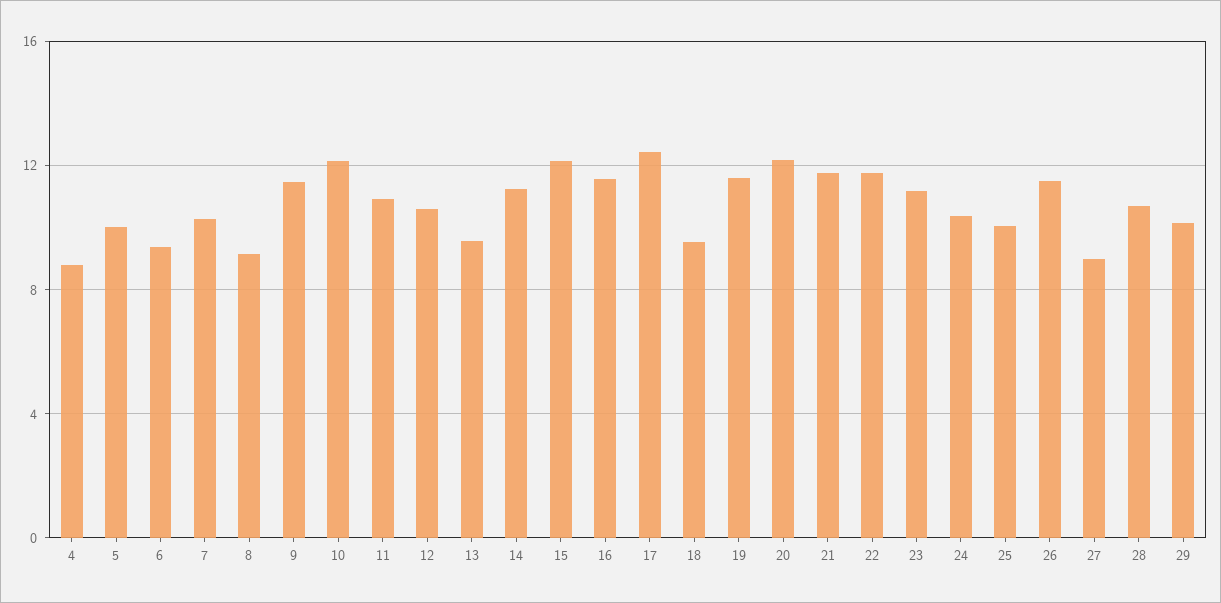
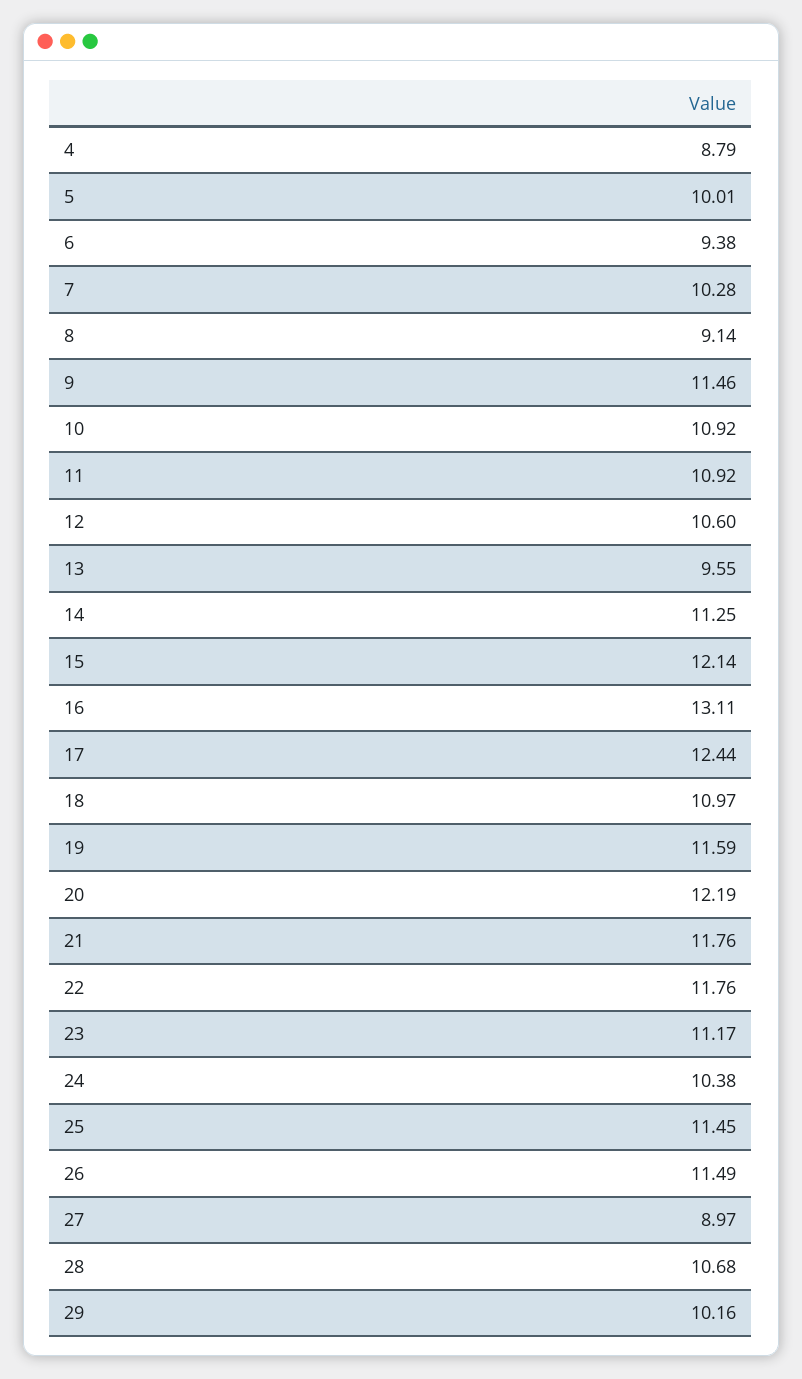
10: 12 -> 10.92
16: 11.5 -> 13.11
18: 9.5 -> 10.97
25: 10 -> 11.45

